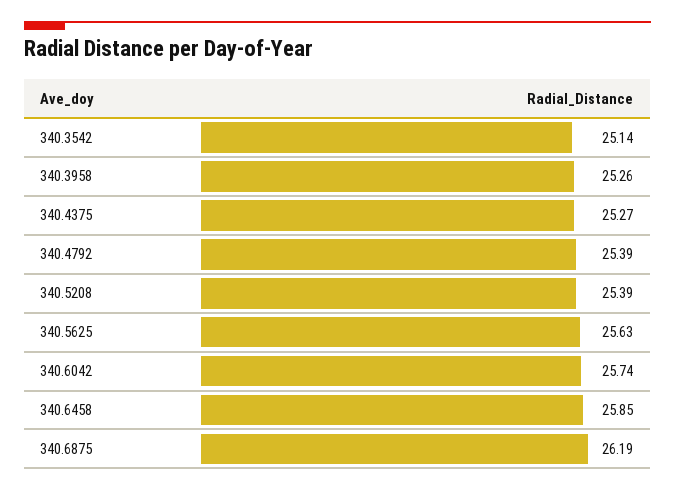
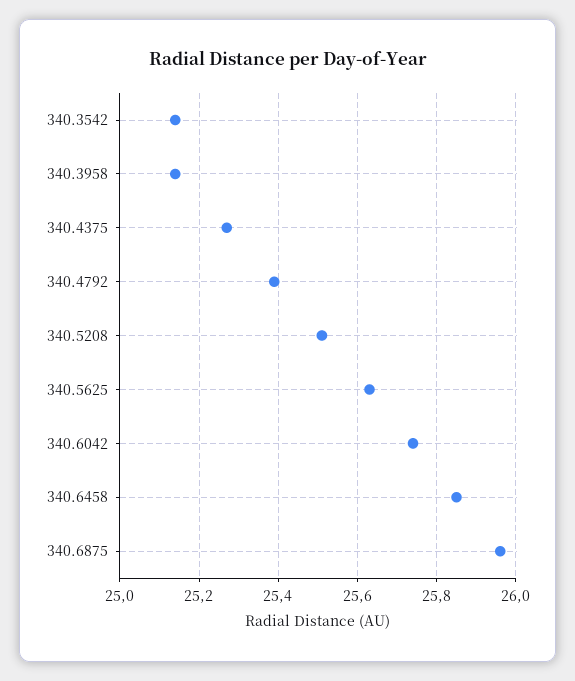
340.3958: 25.26 -> 25.15
340.5208: 25.39 -> 25.5
340.6875: 26.19 -> 25.95

